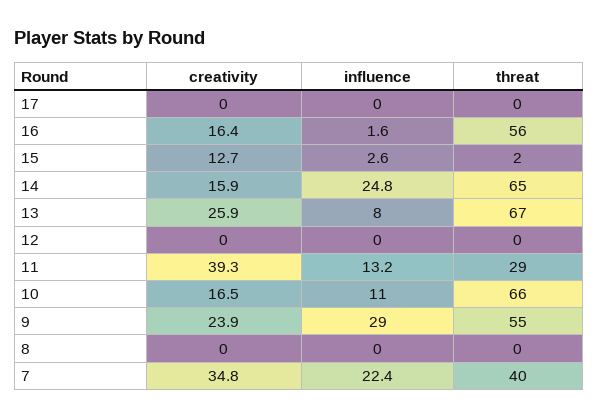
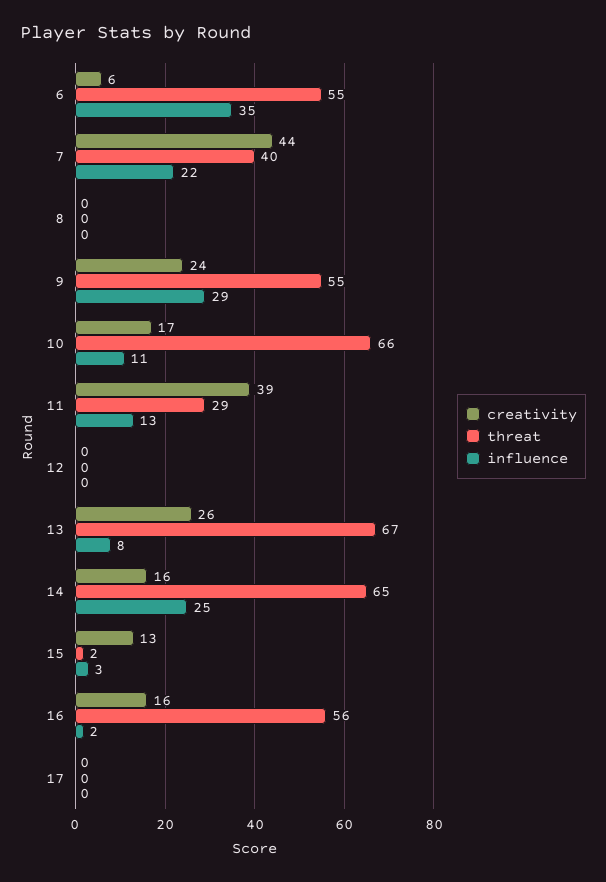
creativity, 7: 34.8 -> 44
creativity, 6: none -> 6
threat, 6: none -> 55
influence, 6: none -> 35

